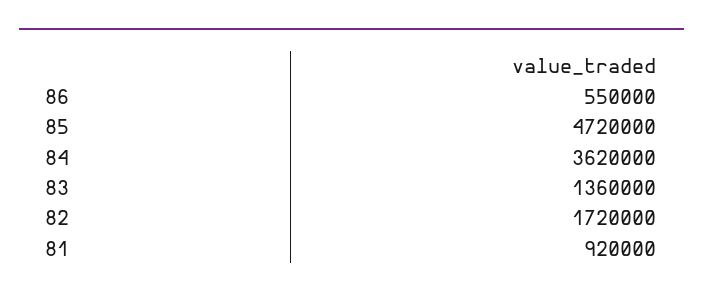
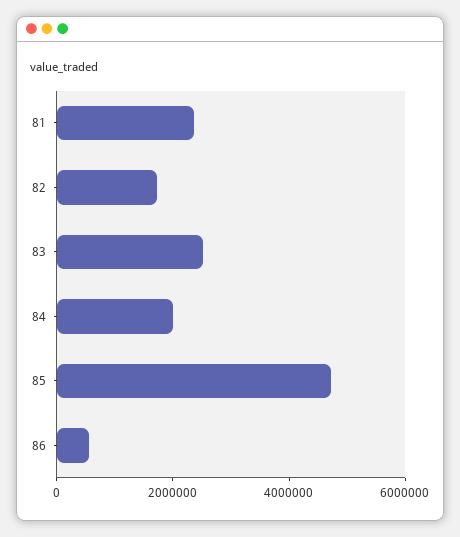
84: 3620000 -> 2000000
83: 1360000 -> 2500000
81: 920000 -> 2500000

